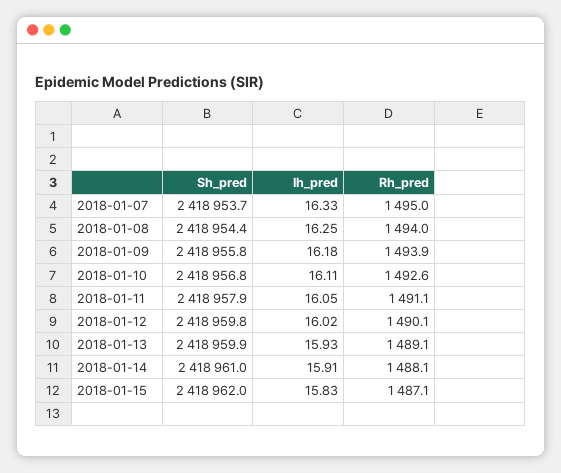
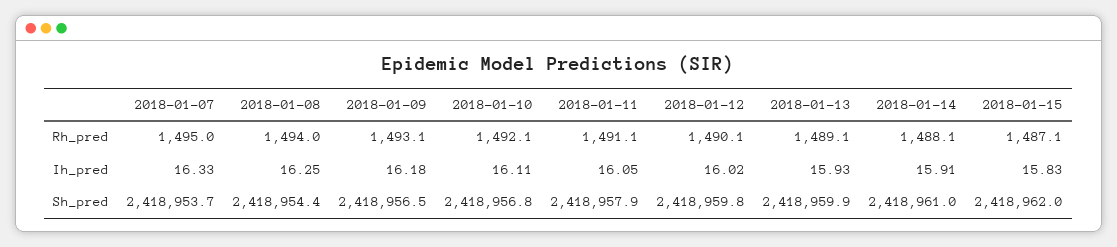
Sh_pred, 2018-01-09: 2418955.8 -> 2418956.5
Rh_pred, 2018-01-09: 1493.9 -> 1493.1
Rh_pred, 2018-01-10: 1492.6 -> 1492.1

